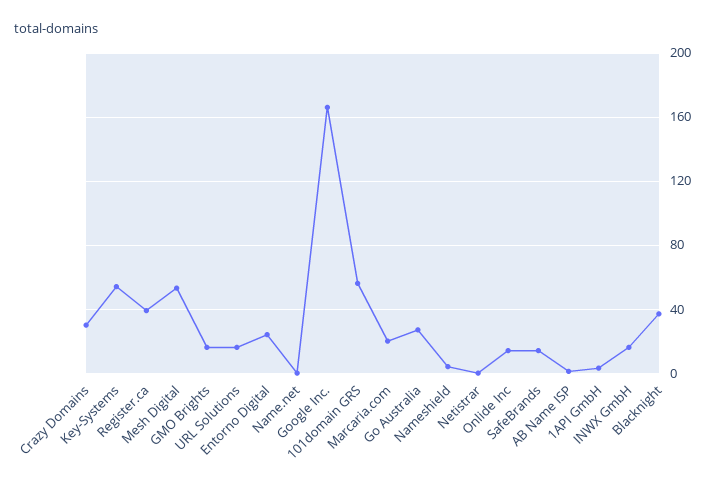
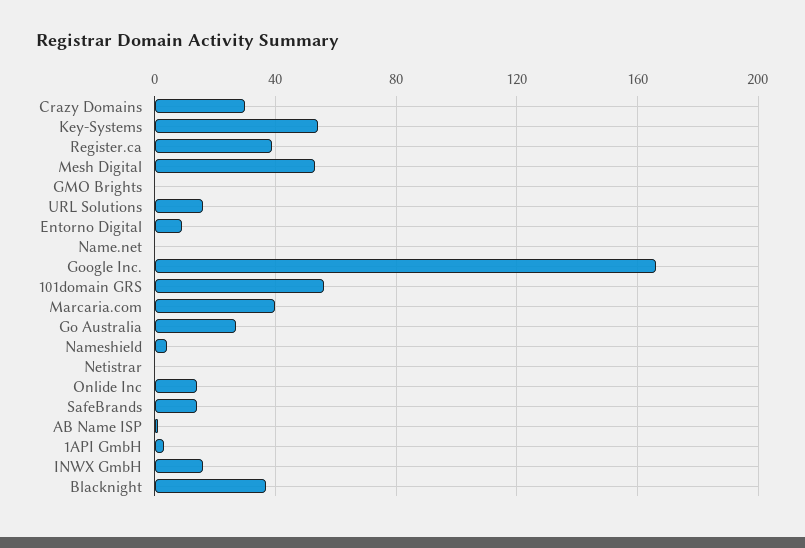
GMO Brights: 15 -> 0
Entorno Digital: 25 -> 10
Marcaria.com: 20 -> 40

